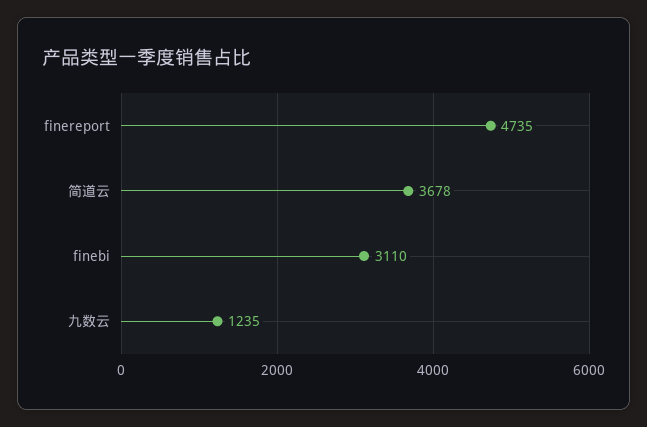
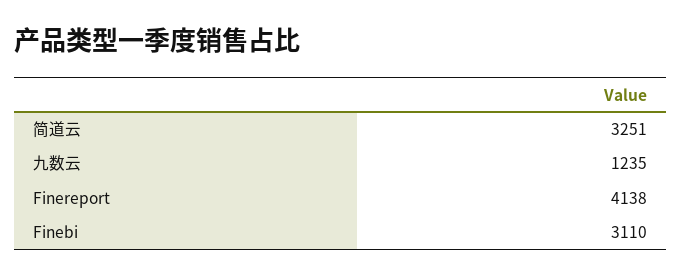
finereport: 4735 -> 4138
简道云: 3678 -> 3251

